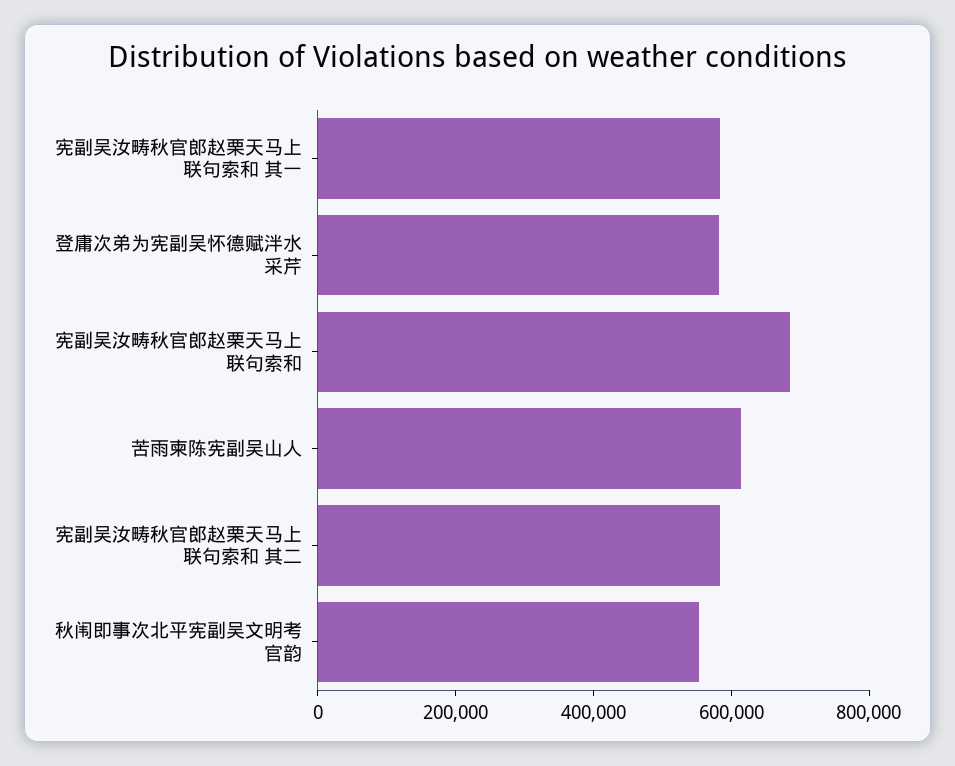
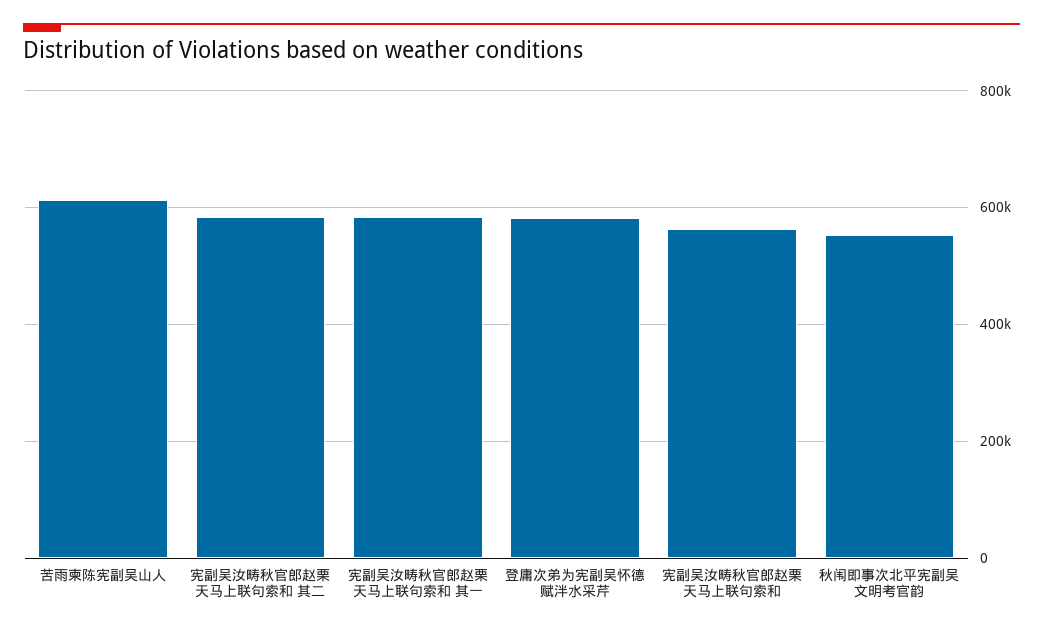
宪副吴汝畴秋官郎赵栗天马上联句索和: 700000 -> 560000

